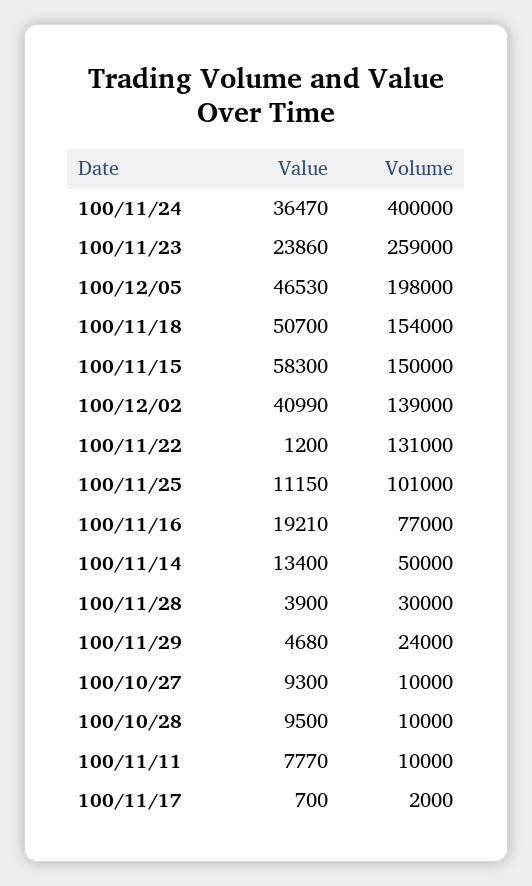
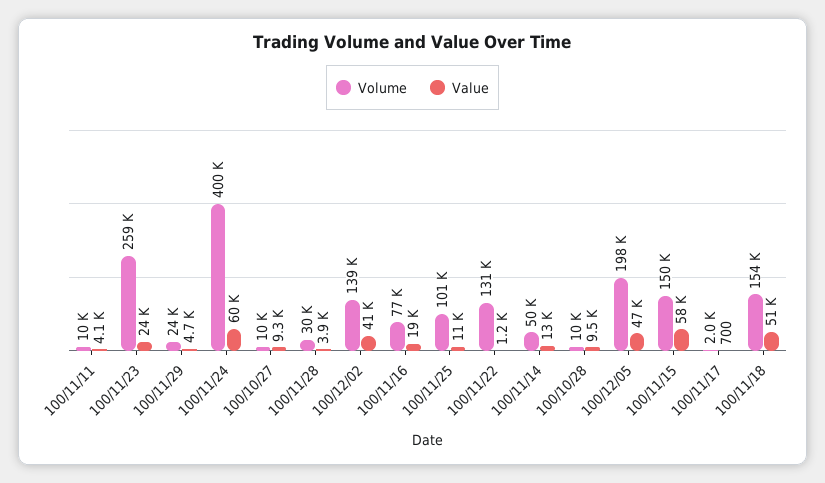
Value, 100/11/24: 36470 -> 60000
Value, 100/11/11: 7770 -> 4100

